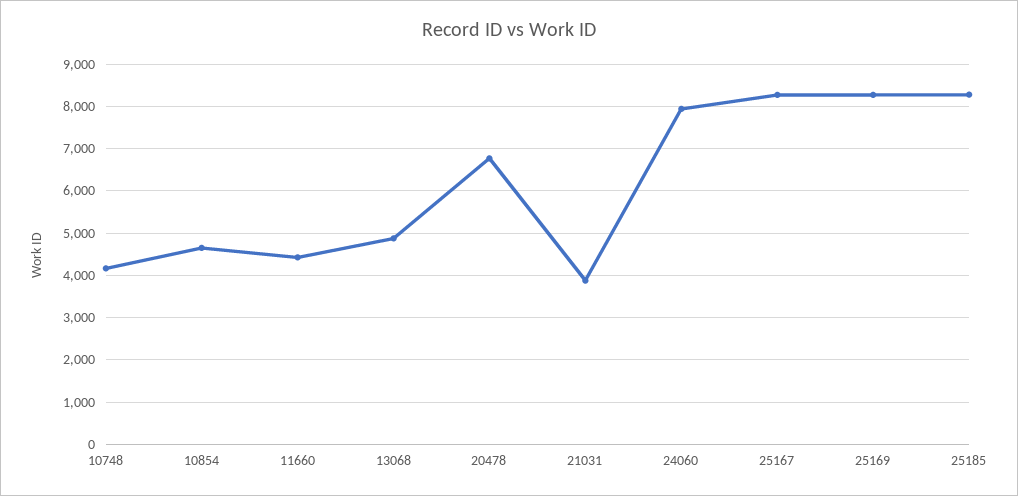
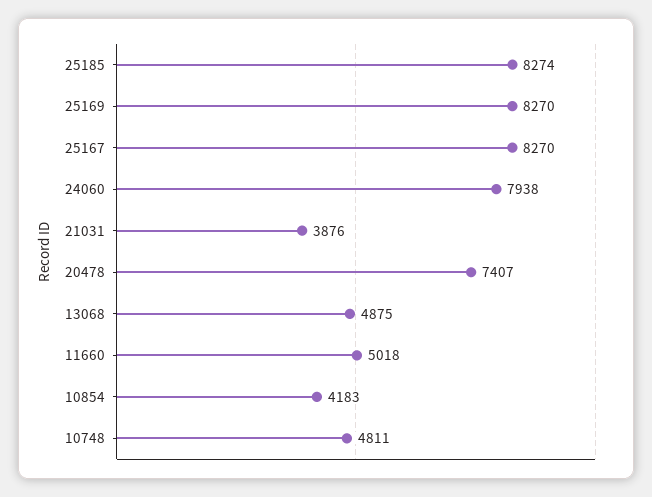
10748: 4200 -> 4811
10854: 4600 -> 4183
11660: 4400 -> 5018
20478: 6800 -> 7407

